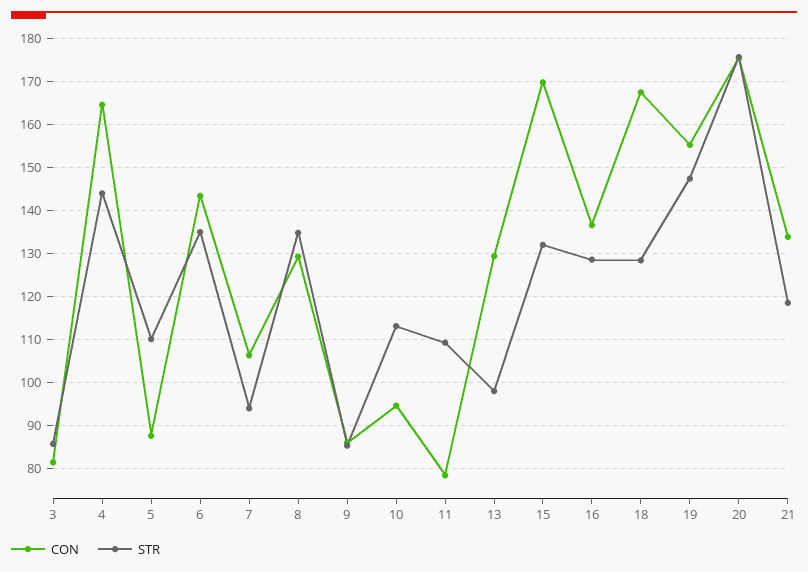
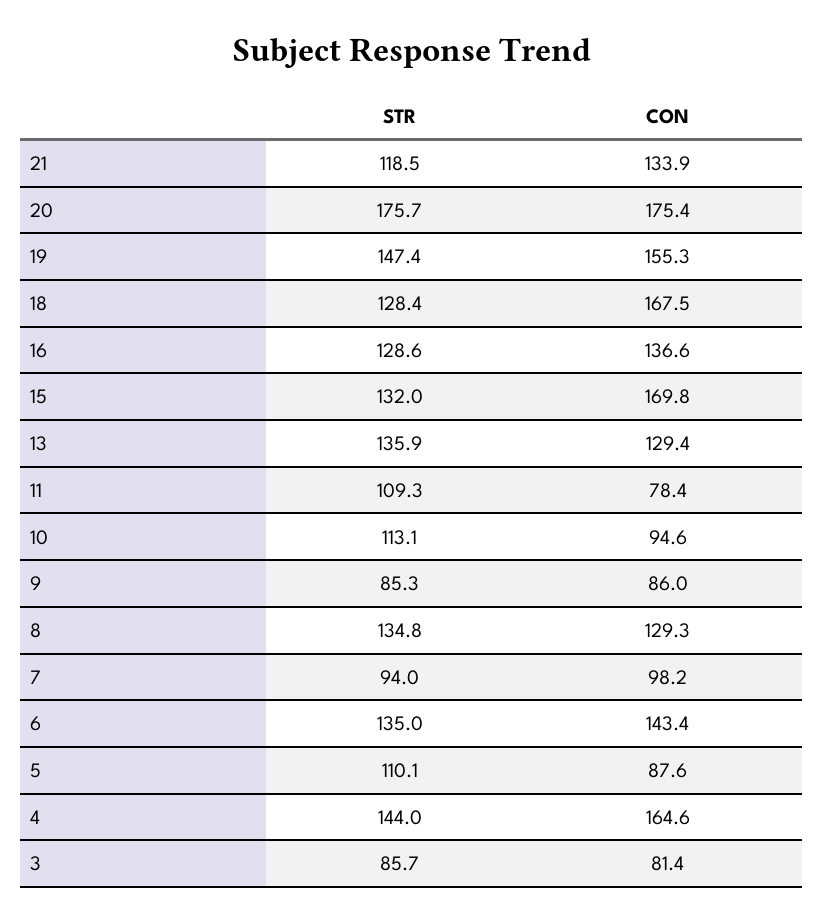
CON, 7: 106 -> 98.2
STR, 13: 98 -> 135.9

